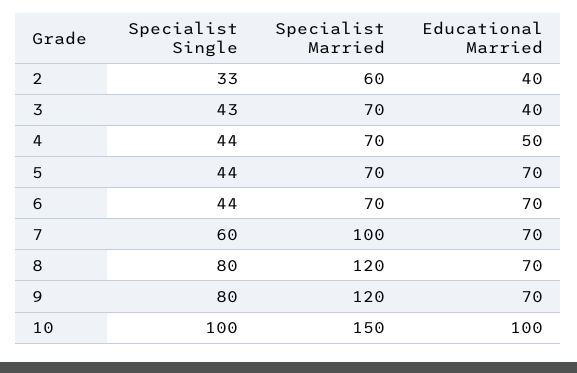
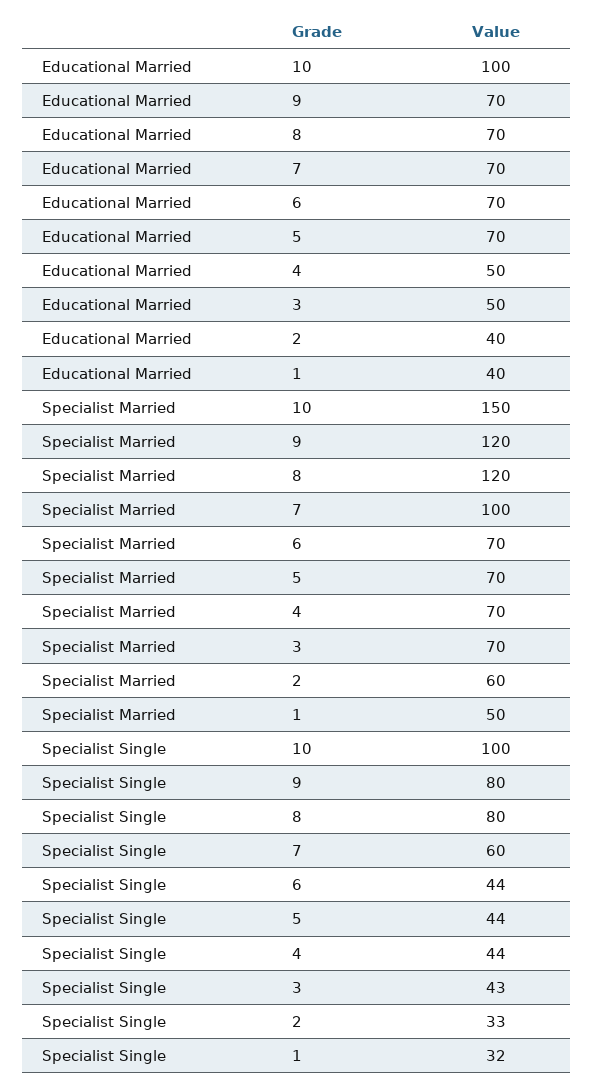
Educational Married, 3: 40 -> 50
Educational Married, 1: none -> 40
Specialist Married, 1: none -> 50
Specialist Single, 1: none -> 32

